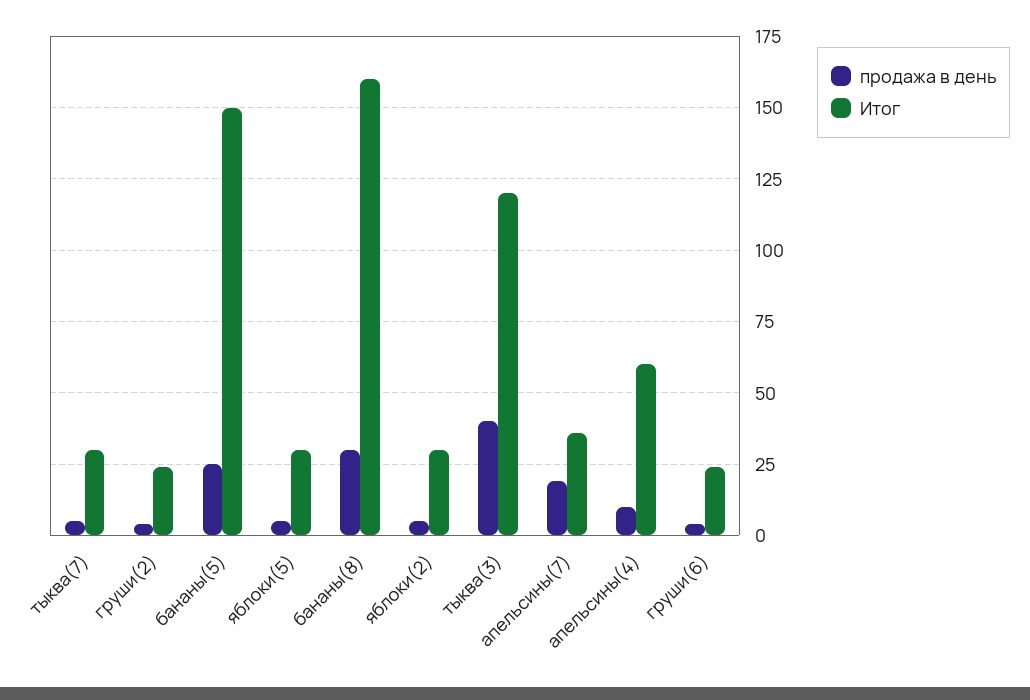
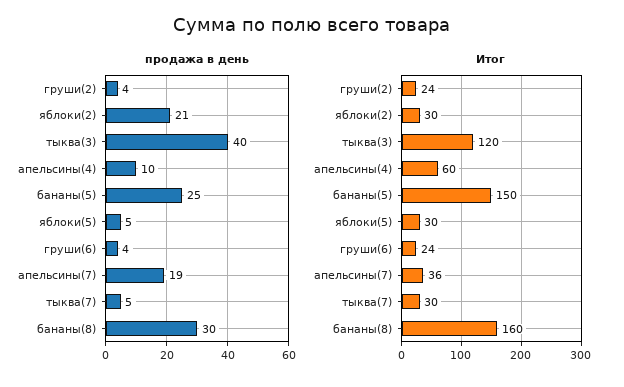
продажа в день, яблоки(2): 5 -> 21

